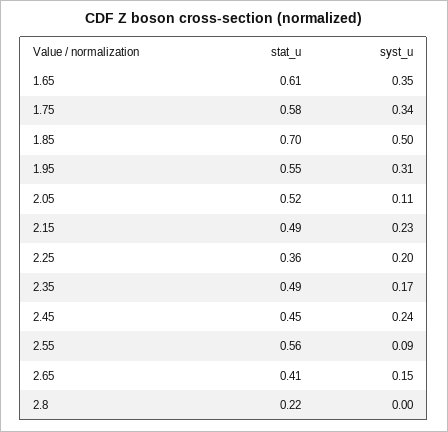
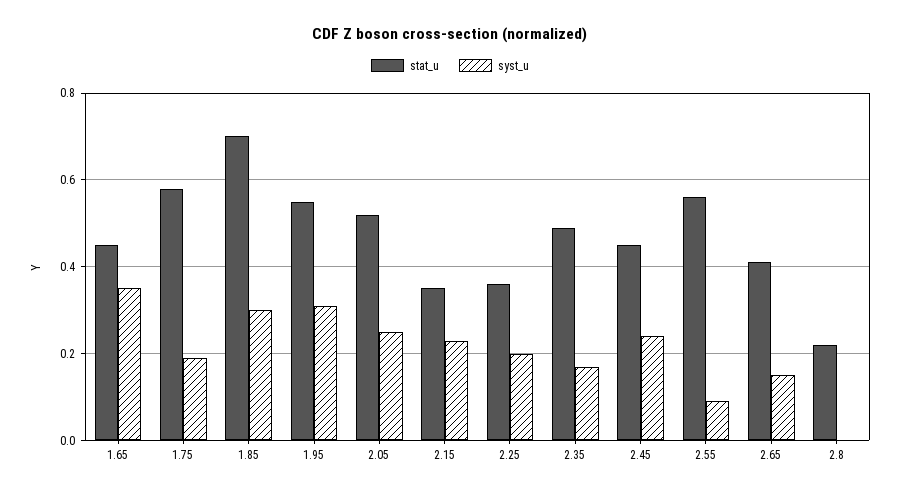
stat_u, 1.65: 0.61 -> 0.45
syst_u, 1.75: 0.34 -> 0.2
syst_u, 1.85: 0.5 -> 0.3
syst_u, 2.05: 0.11 -> 0.25
stat_u, 2.15: 0.49 -> 0.35

